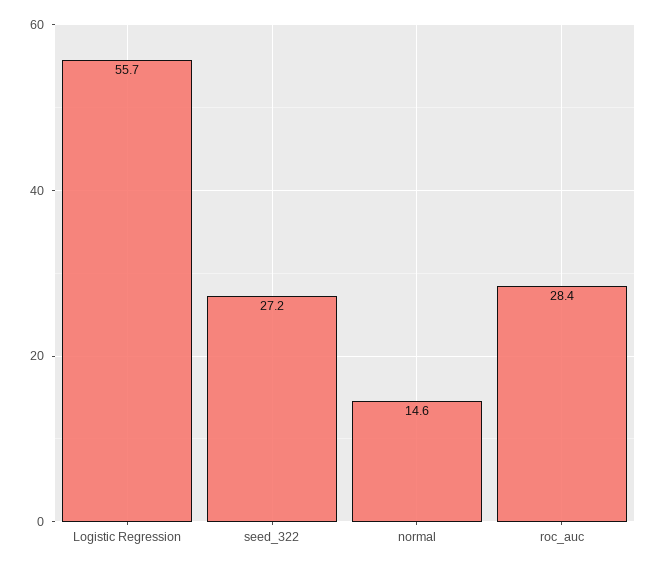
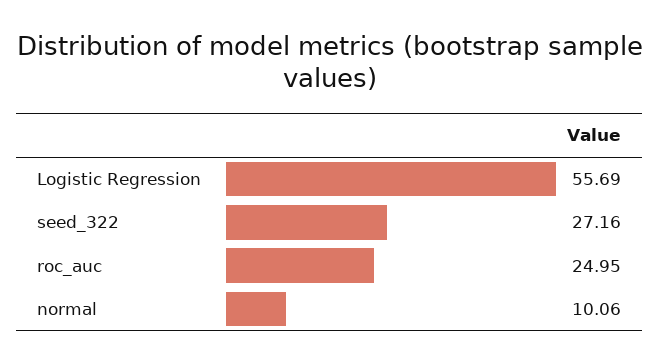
normal: 14.6 -> 10.06
roc_auc: 28.4 -> 24.95

